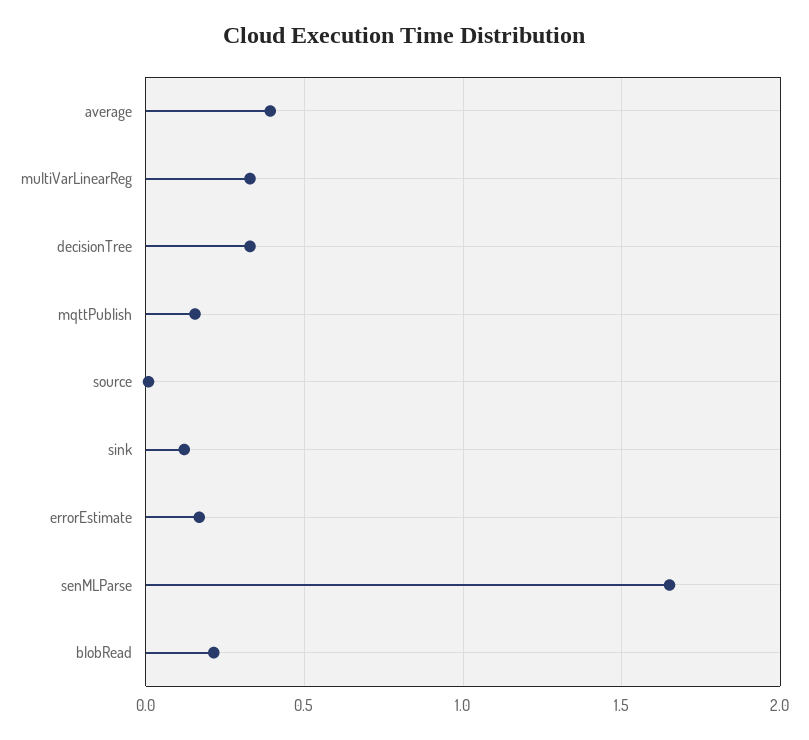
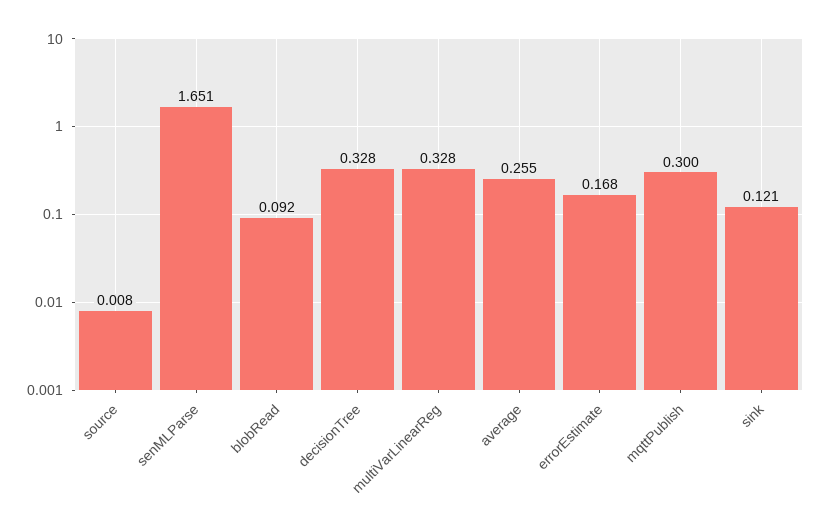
average: 0.4 -> 0.255
mqttPublish: 0.15 -> 0.3
blobRead: 0.2 -> 0.092

